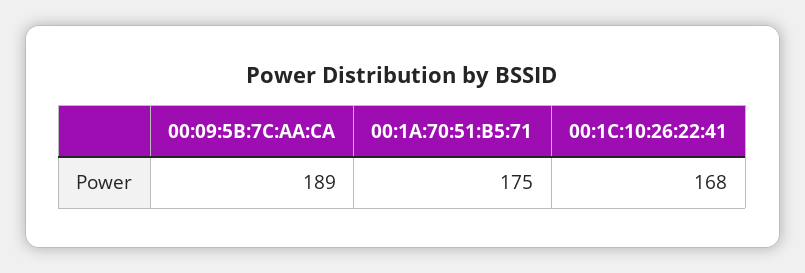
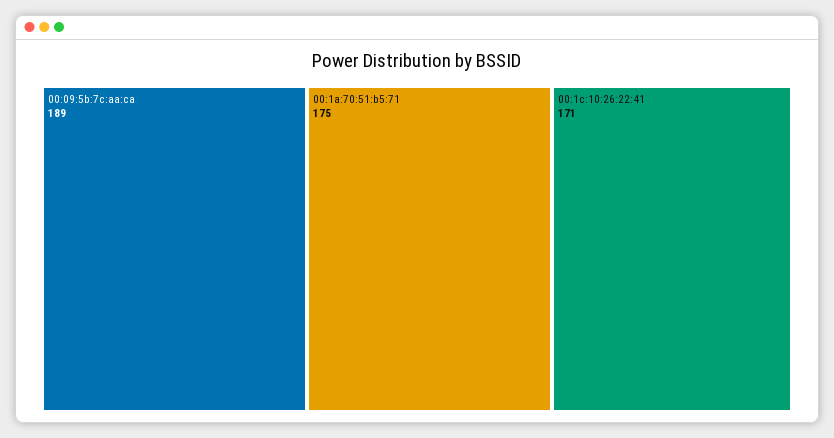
00:1C:10:26:22:41: 168 -> 171

